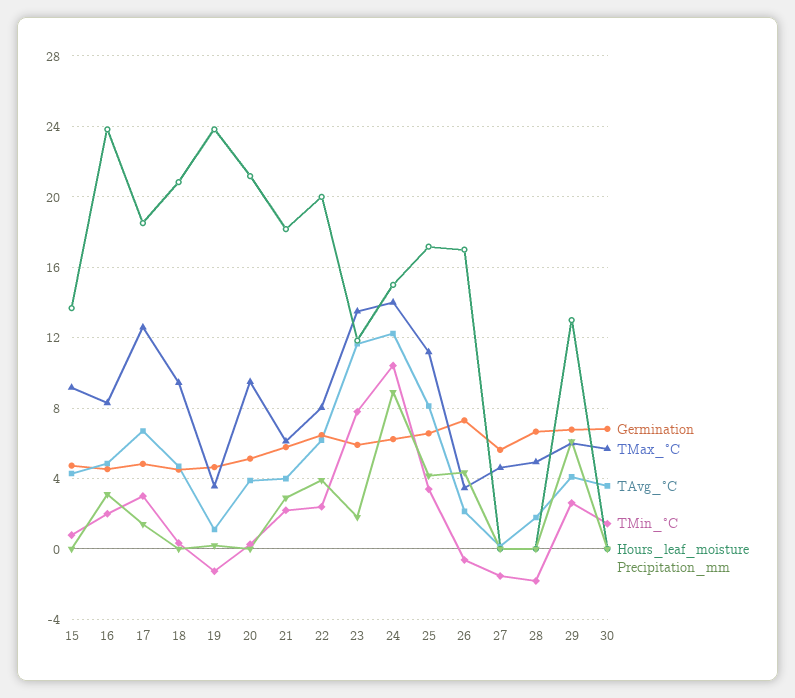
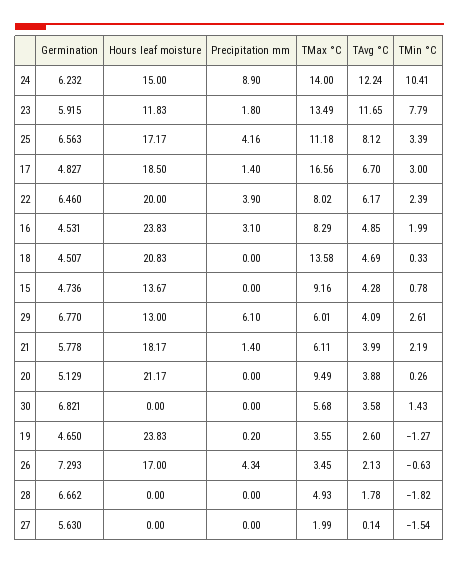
TMax_°C, 17: 12.5 -> 16.56
TMax_°C, 18: 9.5 -> 13.58
TAvg_°C, 19: 1 -> 2.6
Precipitation_mm, 21: 3 -> 1.4
TMax_°C, 27: 4.5 -> 1.99

